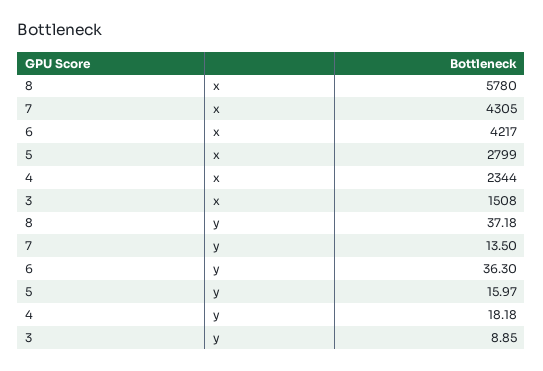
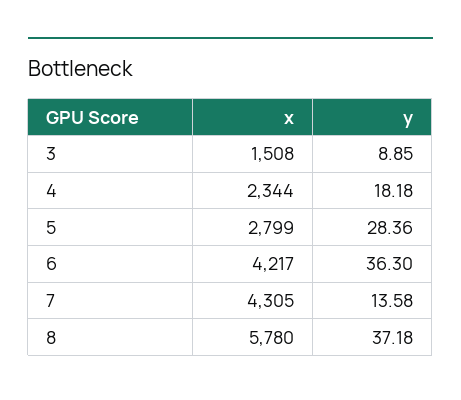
7, y: 13.5 -> 13.58
5, y: 15.97 -> 28.36

